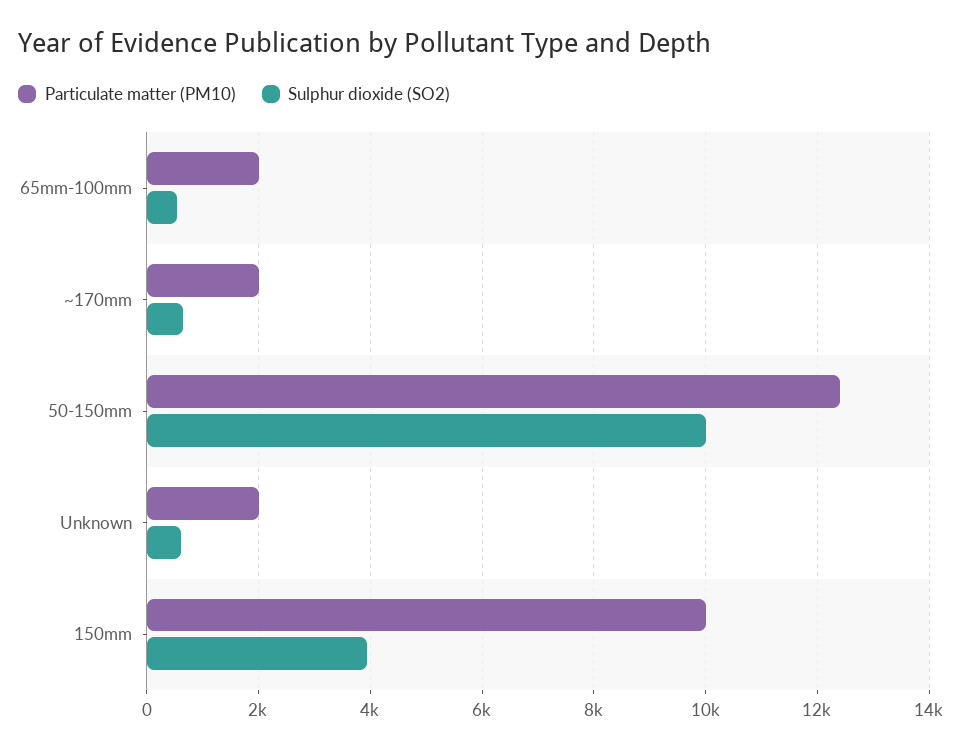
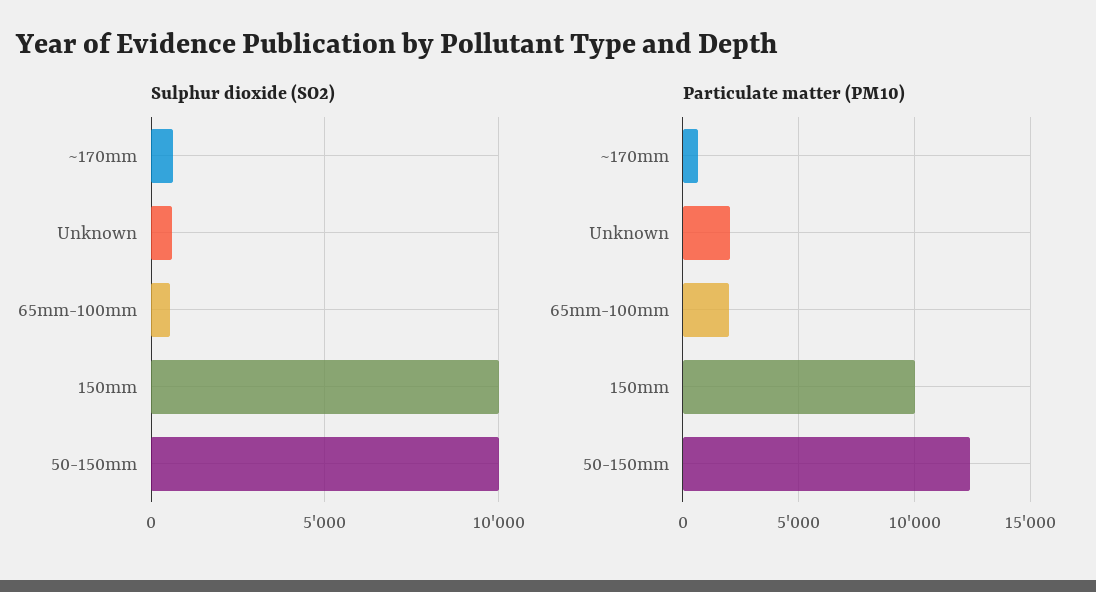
Particulate matter (PM10), ~170mm: 2000 -> 500
Sulphur dioxide (SO2), 150mm: 4000 -> 10000

